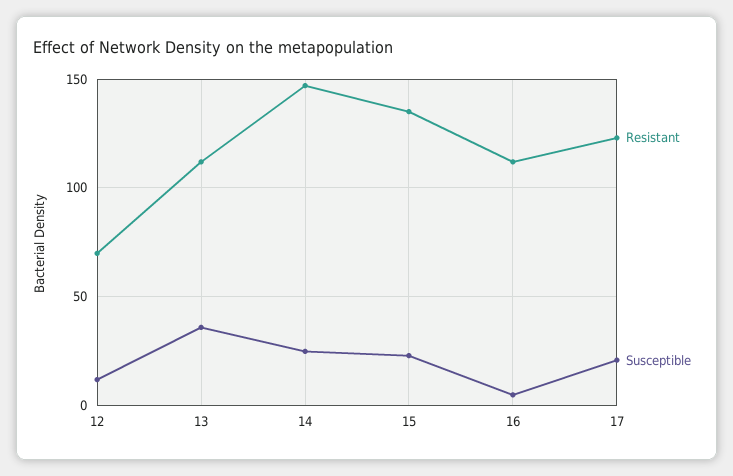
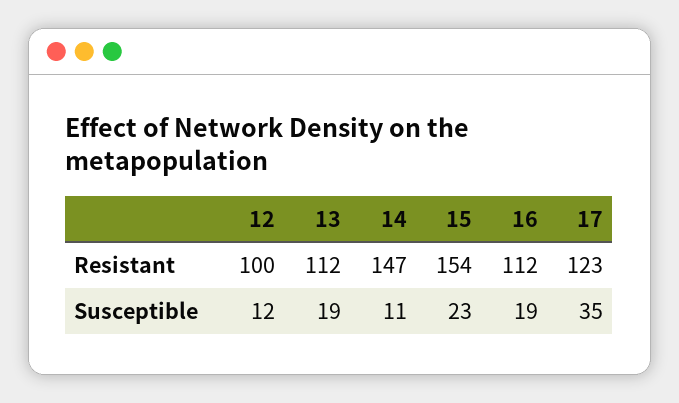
Resistant, 12: 70 -> 100
Susceptible, 13: 35 -> 19
Susceptible, 14: 25 -> 11
Resistant, 15: 135 -> 154
Susceptible, 16: 5 -> 19
Susceptible, 17: 20 -> 35

